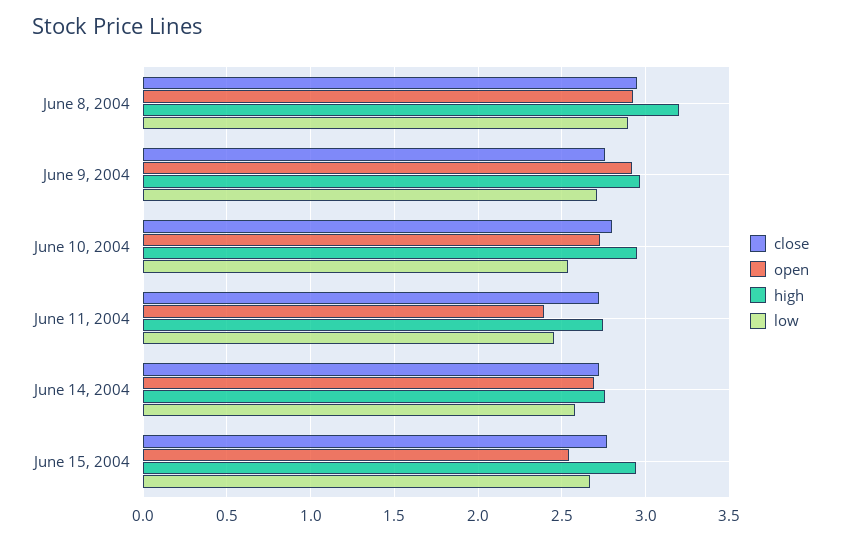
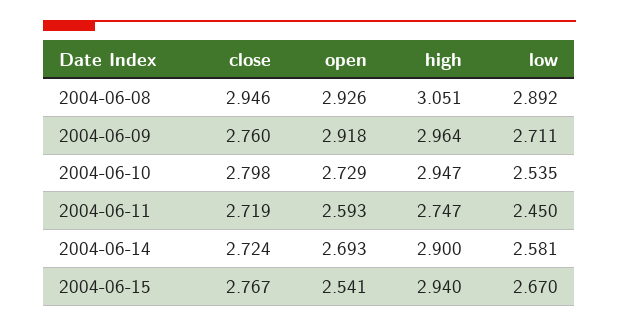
high, June 8, 2004: 3.2 -> 3.051
open, June 11, 2004: 2.4 -> 2.593
high, June 14, 2004: 2.75 -> 2.9

